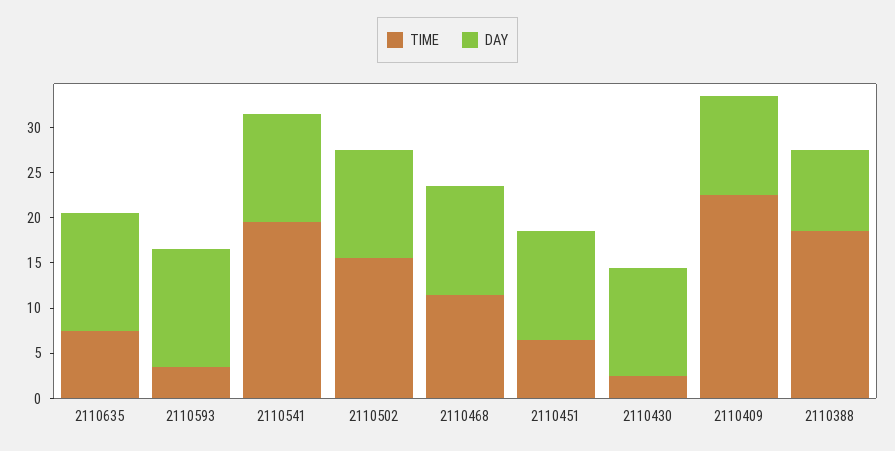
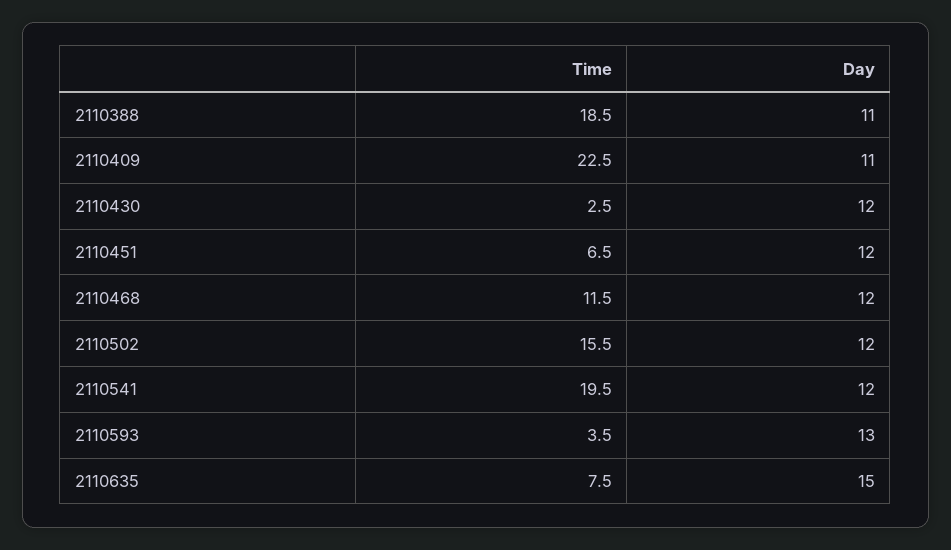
DAY, 2110635: 13 -> 15
DAY, 2110388: 9 -> 11

